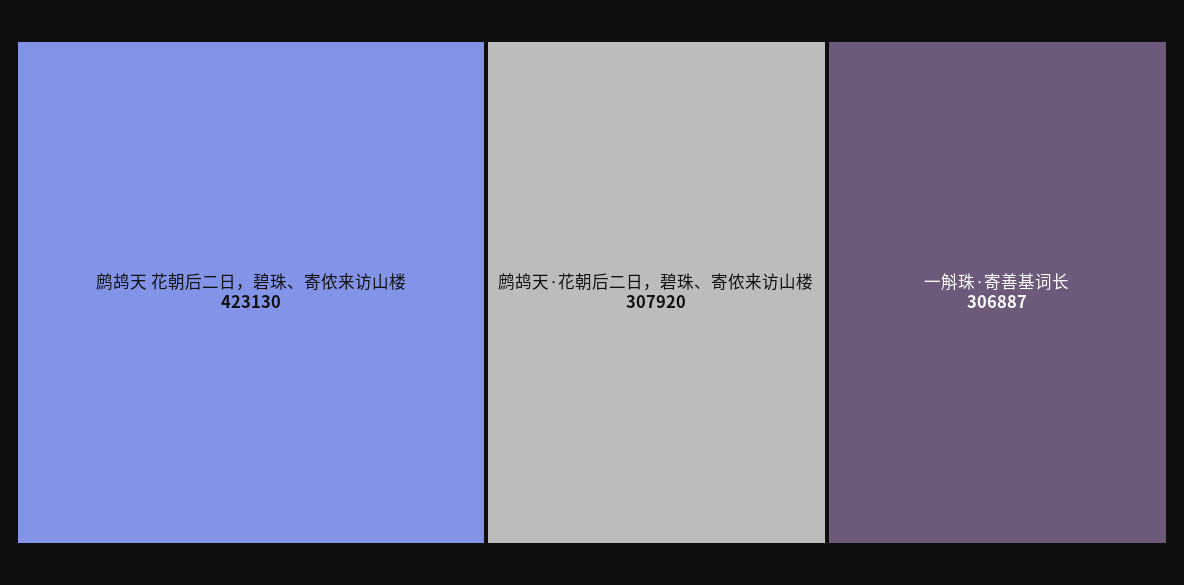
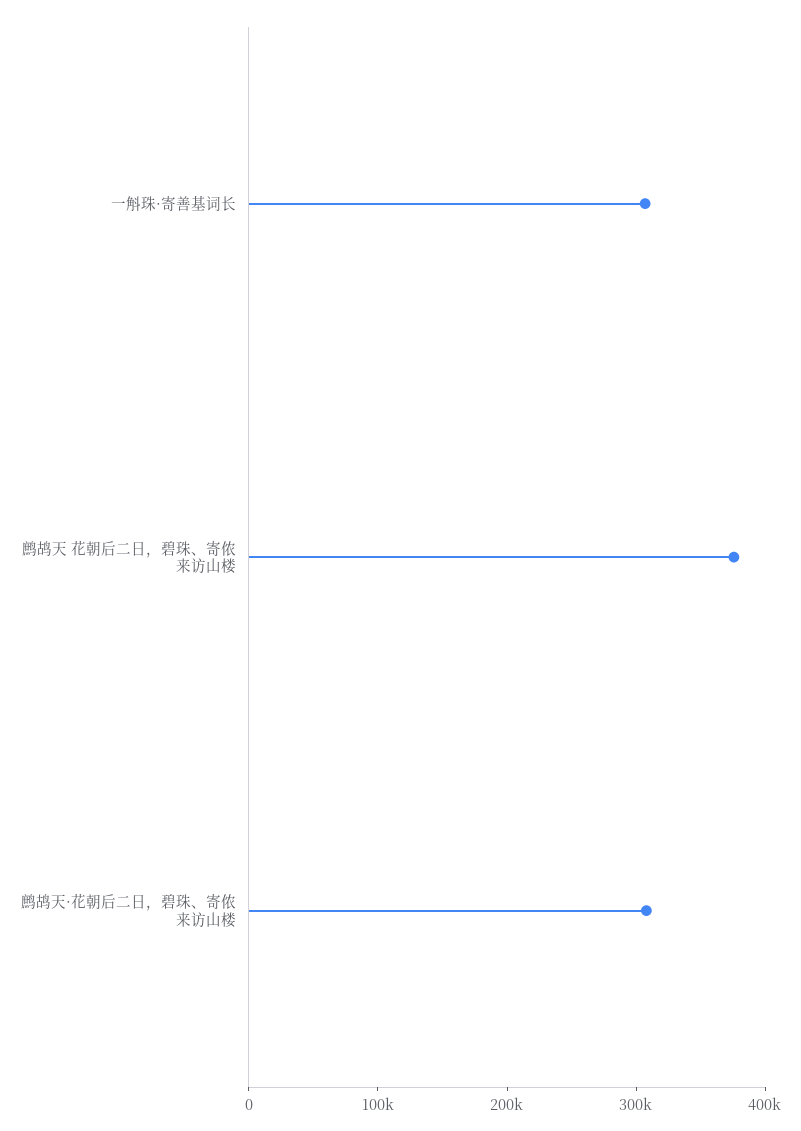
鹧鸪天 花朝后二日，碧珠、寄侬来访山楼: 423130 -> 380000

